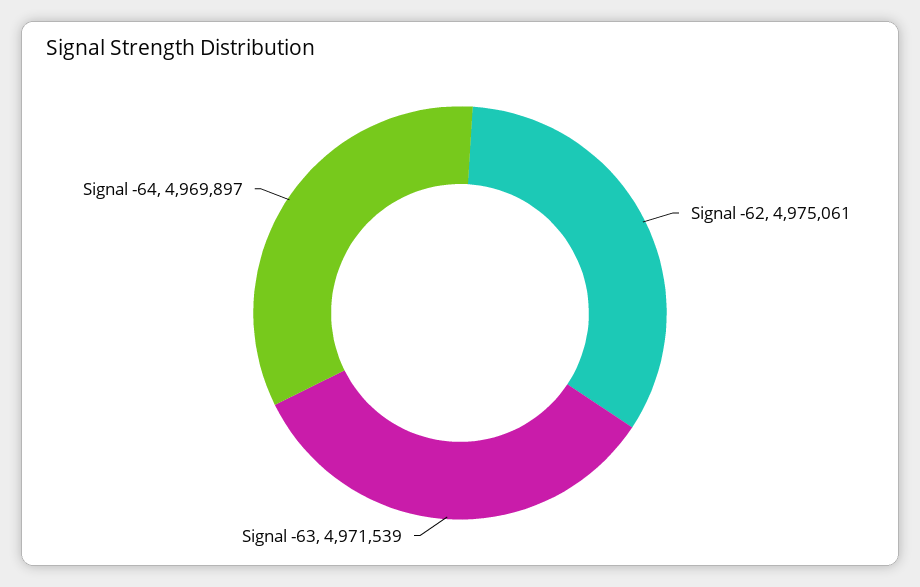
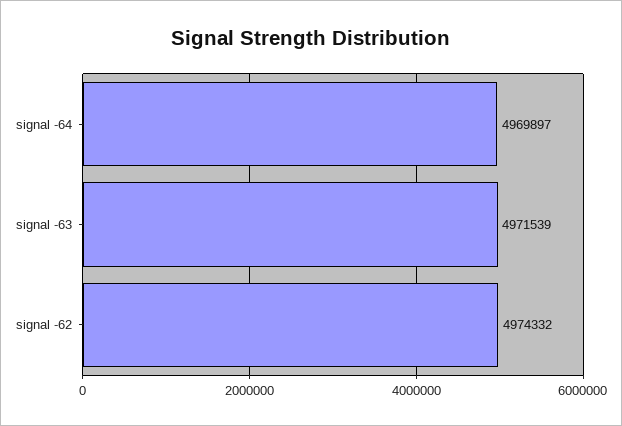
Signal -62: 4975061 -> 4974332

